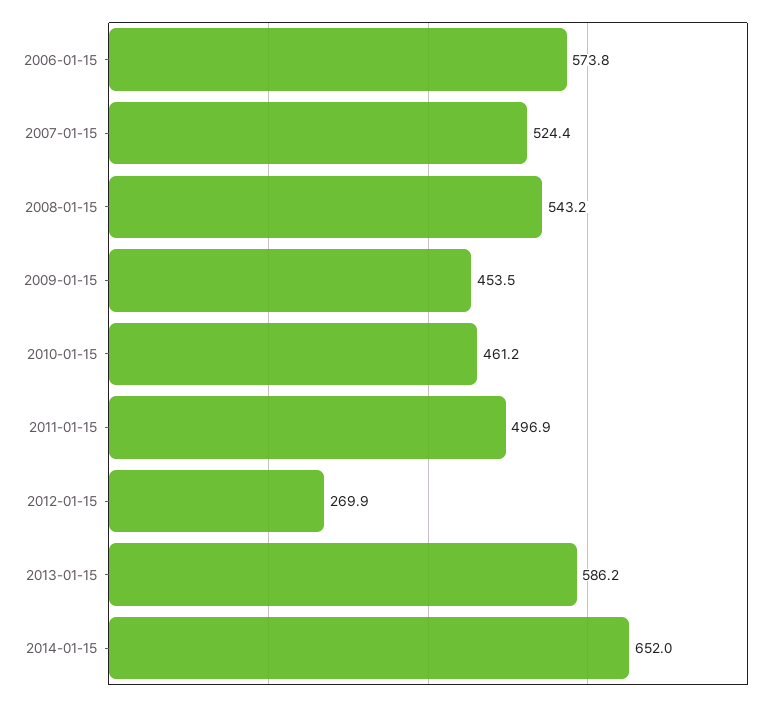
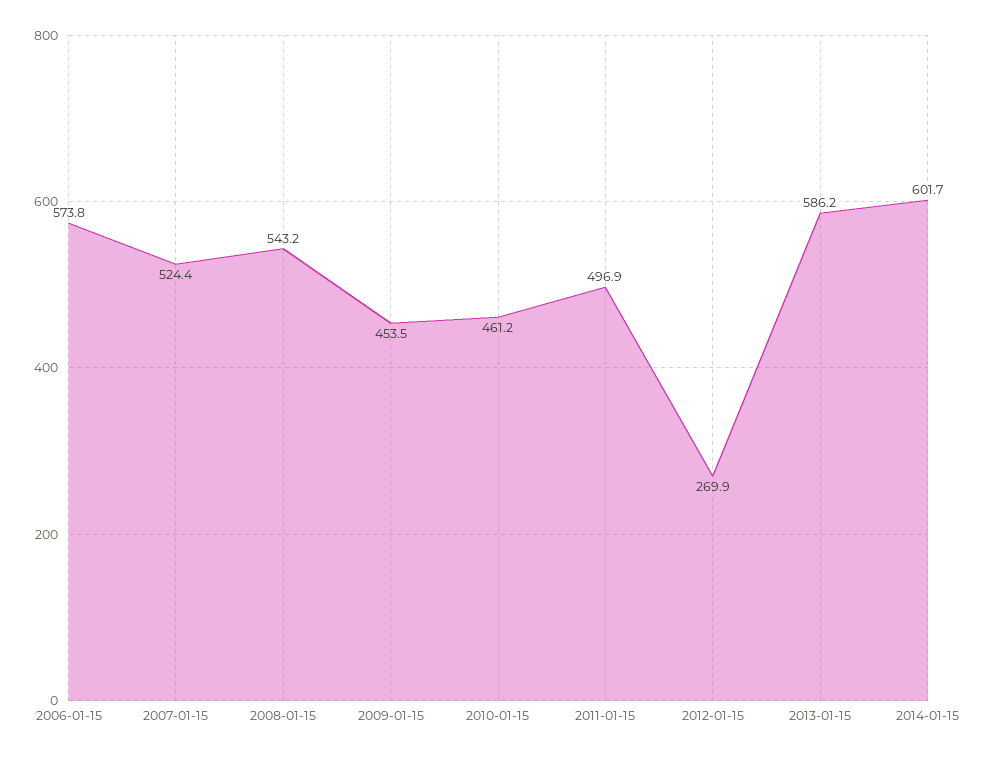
2014-01-15: 652 -> 601.7

